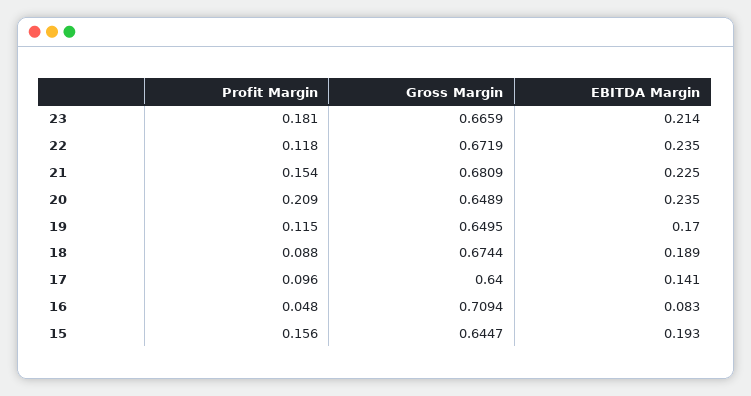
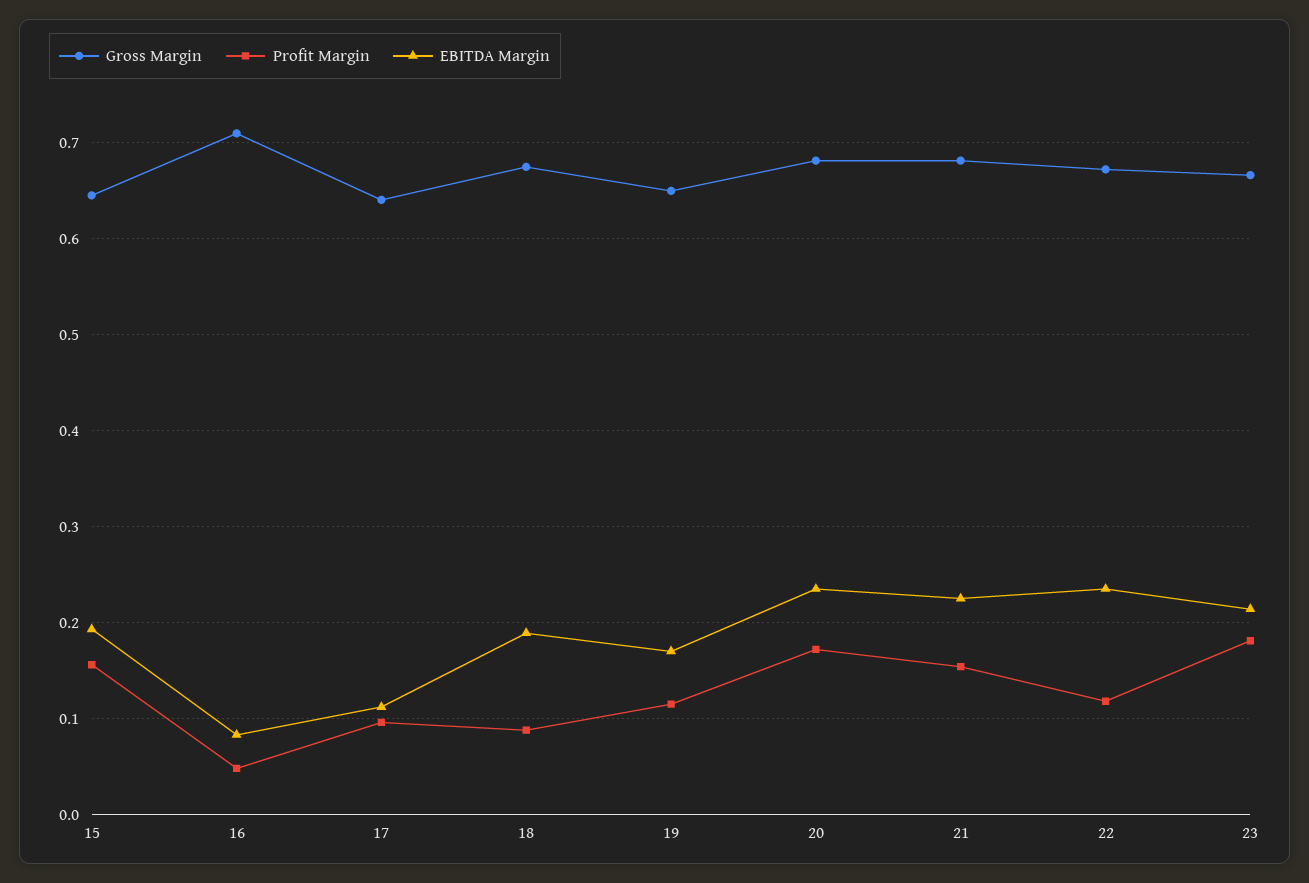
Profit Margin, 20: 0.209 -> 0.17
Gross Margin, 20: 0.6489 -> 0.68
EBITDA Margin, 17: 0.141 -> 0.11

